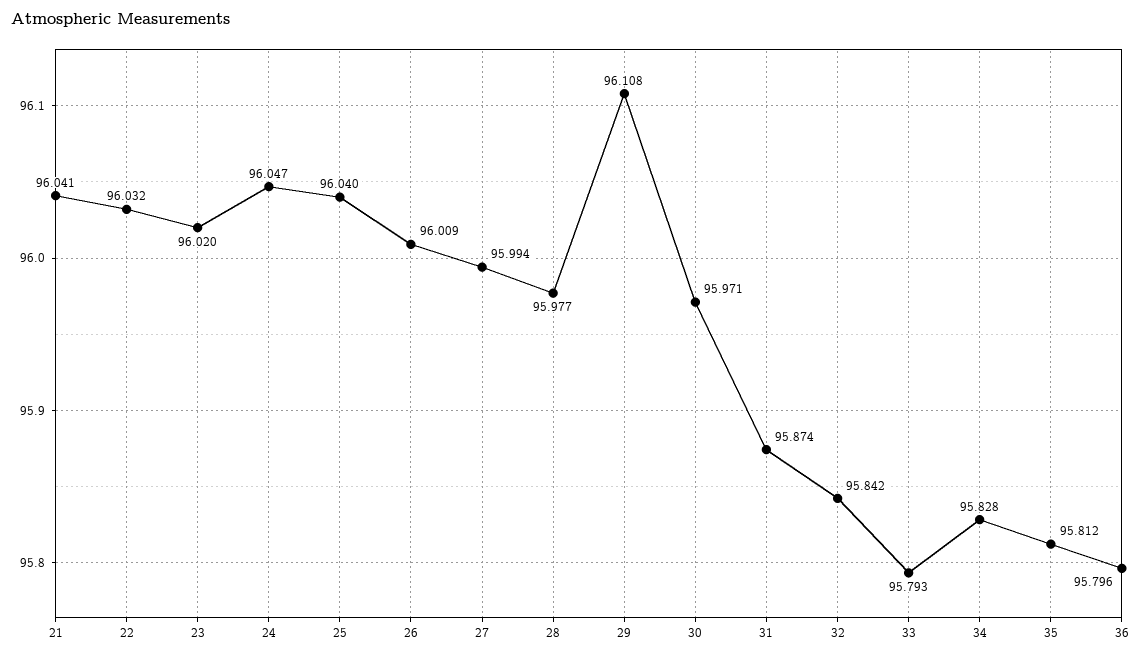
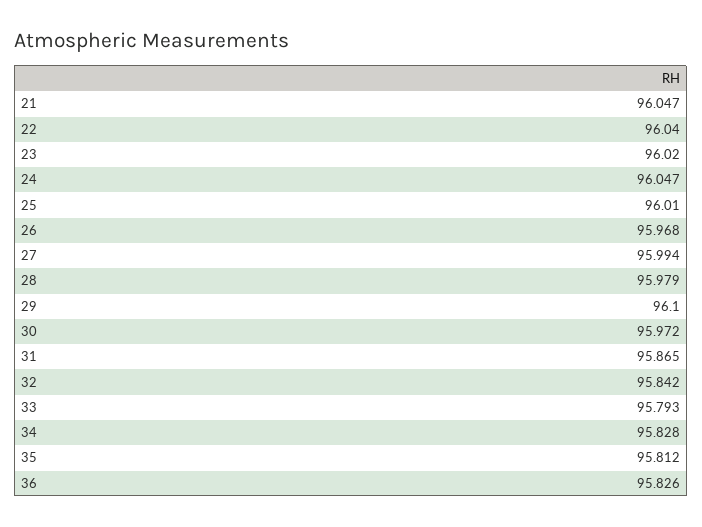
21: 96.041 -> 96.047
22: 96.032 -> 96.04
25: 96.04 -> 96.01
26: 96.009 -> 95.968
28: 95.977 -> 95.979
29: 96.108 -> 96.1
30: 95.971 -> 95.972
31: 95.874 -> 95.865
36: 95.796 -> 95.826

